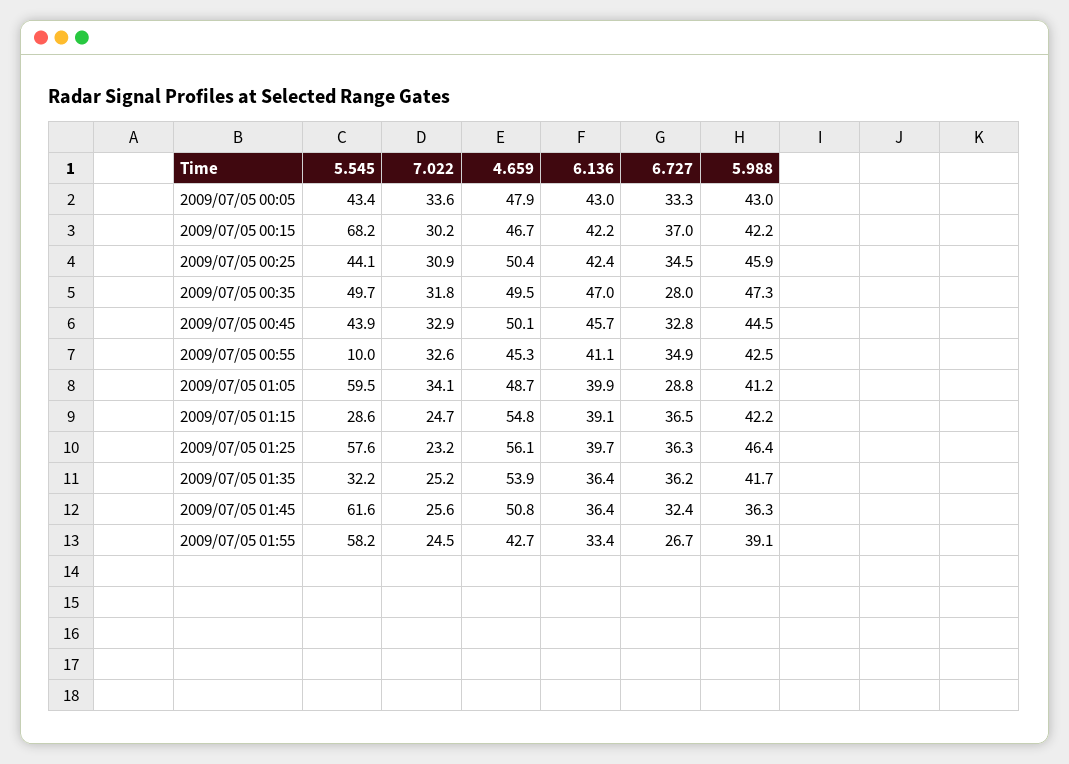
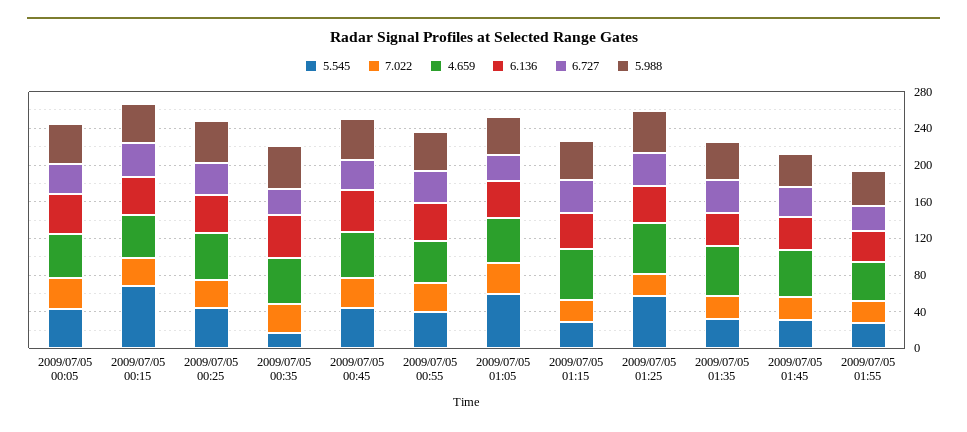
5.545, 2009/07/05 00:35: 49.7 -> 20
5.545, 2009/07/05 00:55: 10 -> 40
5.545, 2009/07/05 01:45: 61.6 -> 30
5.545, 2009/07/05 01:55: 58.2 -> 30

